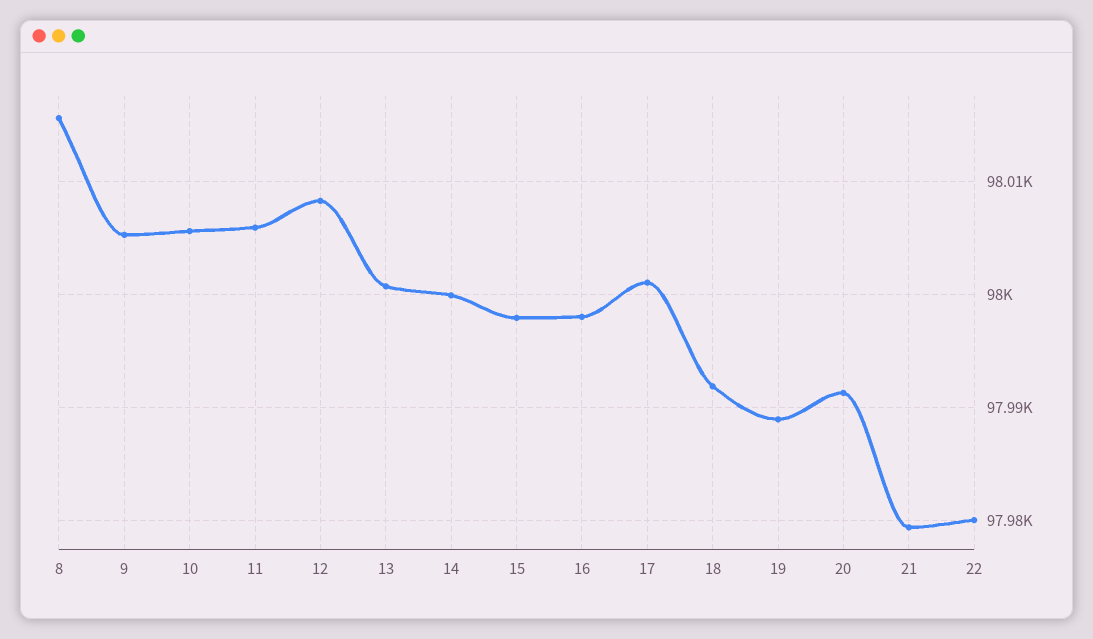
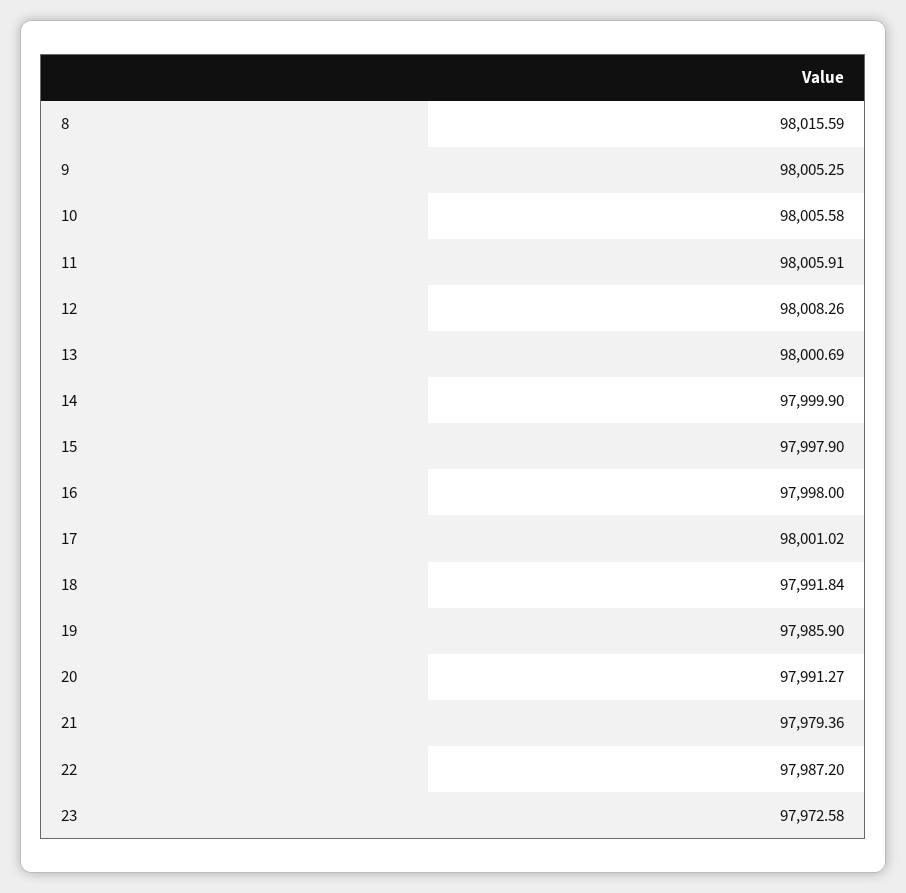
19: 97989 -> 97985.9
22: 97980 -> 97987.2
23: none -> 97972.58

